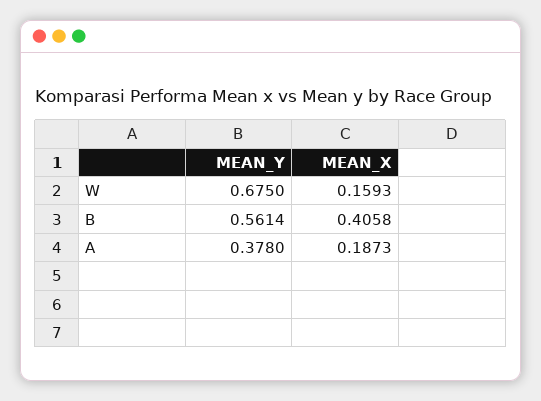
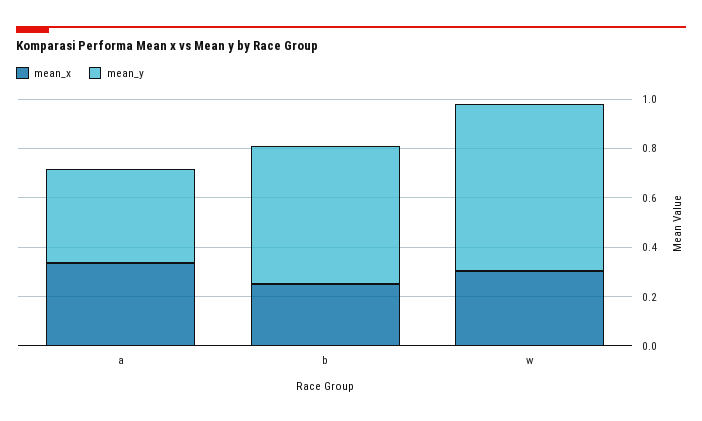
MEAN_X, W: 0.1593 -> 0.3
MEAN_X, B: 0.4058 -> 0.25
MEAN_X, A: 0.1873 -> 0.35

